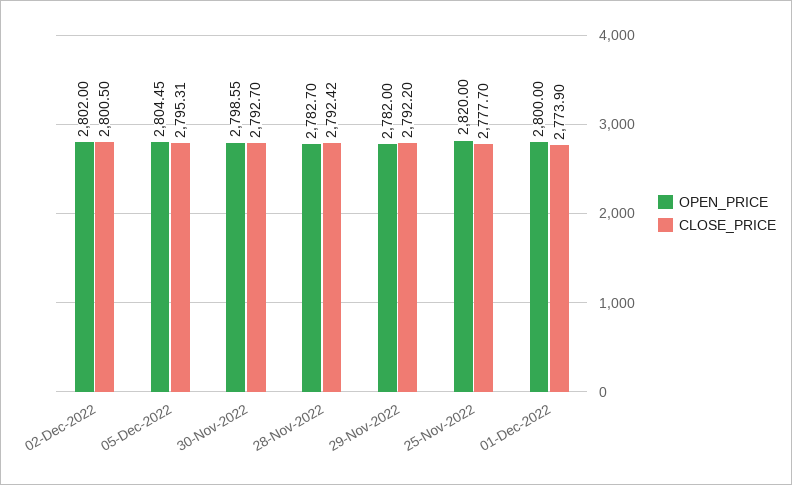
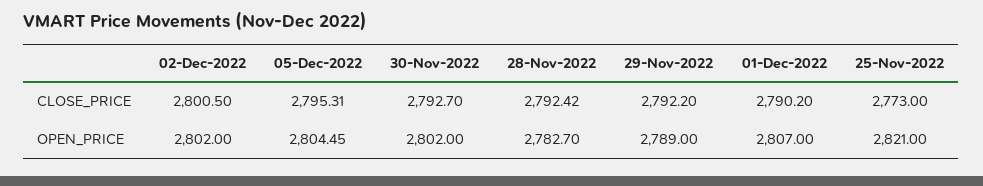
OPEN_PRICE, 30-Nov-2022: 2798.55 -> 2802
OPEN_PRICE, 29-Nov-2022: 2782 -> 2789
OPEN_PRICE, 25-Nov-2022: 2820 -> 2821
CLOSE_PRICE, 25-Nov-2022: 2777.7 -> 2773
OPEN_PRICE, 01-Dec-2022: 2800 -> 2807
CLOSE_PRICE, 01-Dec-2022: 2773.9 -> 2790.2

